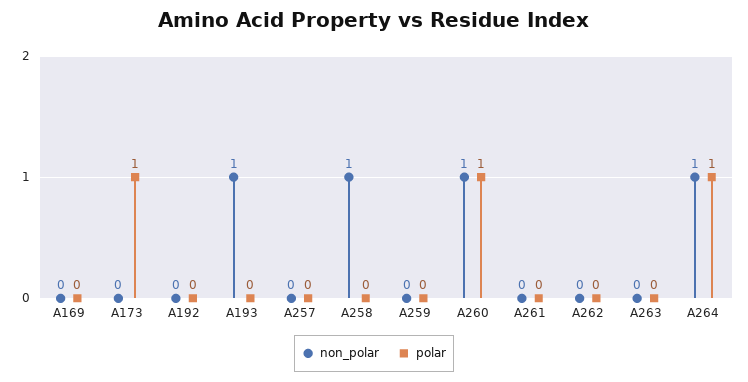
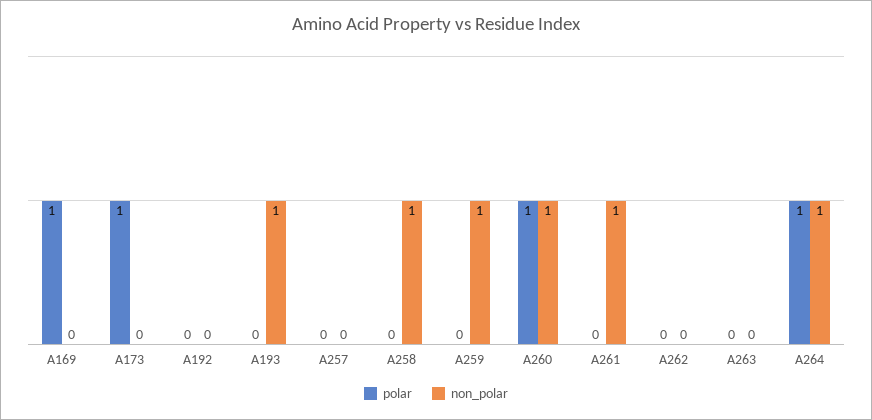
polar, A169: 0 -> 1
non_polar, A259: 0 -> 1
non_polar, A261: 0 -> 1

